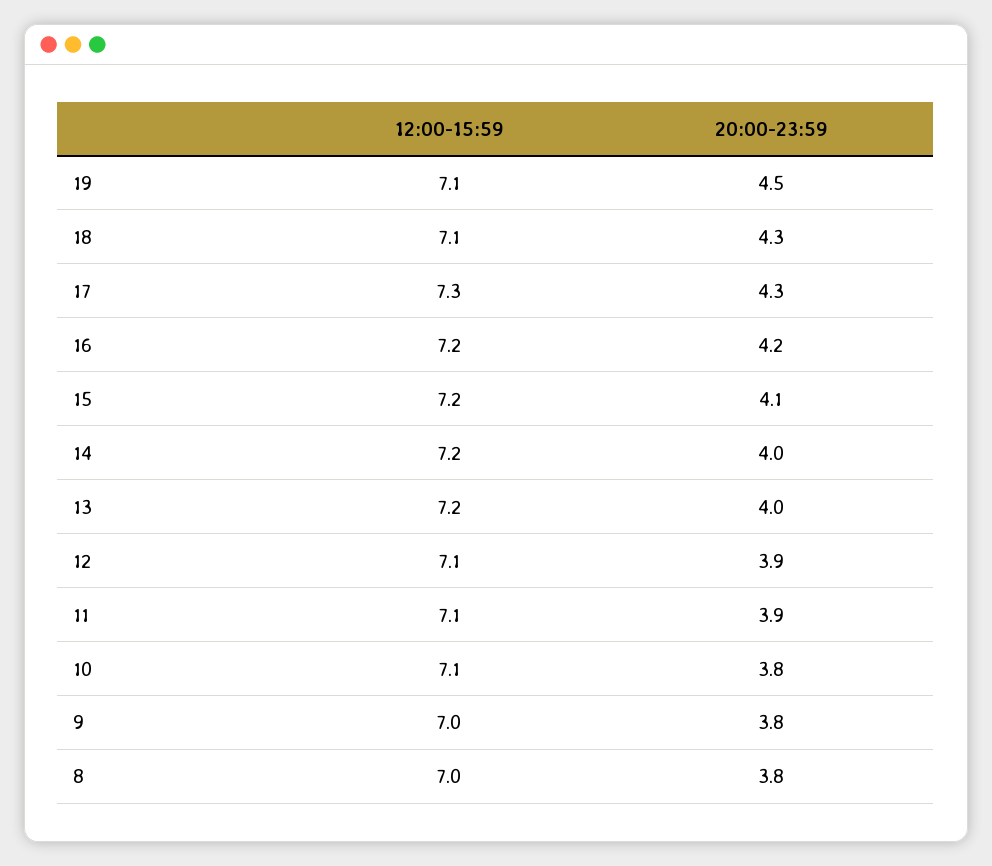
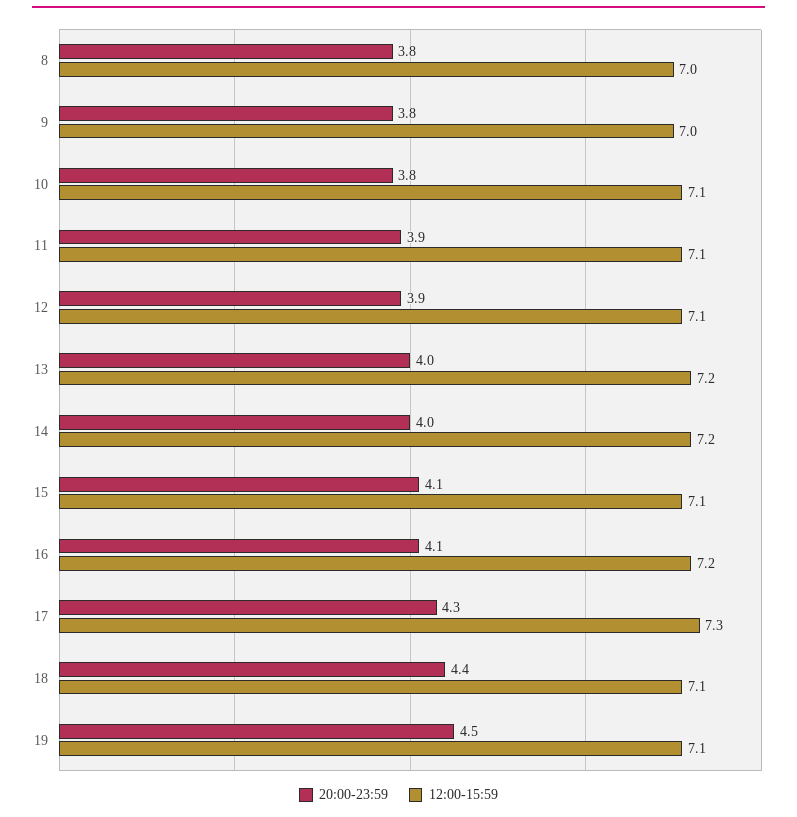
20:00-23:59, 18: 4.3 -> 4.4
20:00-23:59, 16: 4.2 -> 4.1
12:00-15:59, 15: 7.2 -> 7.1

